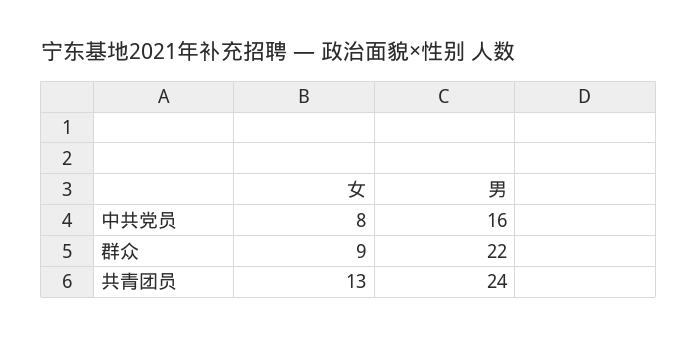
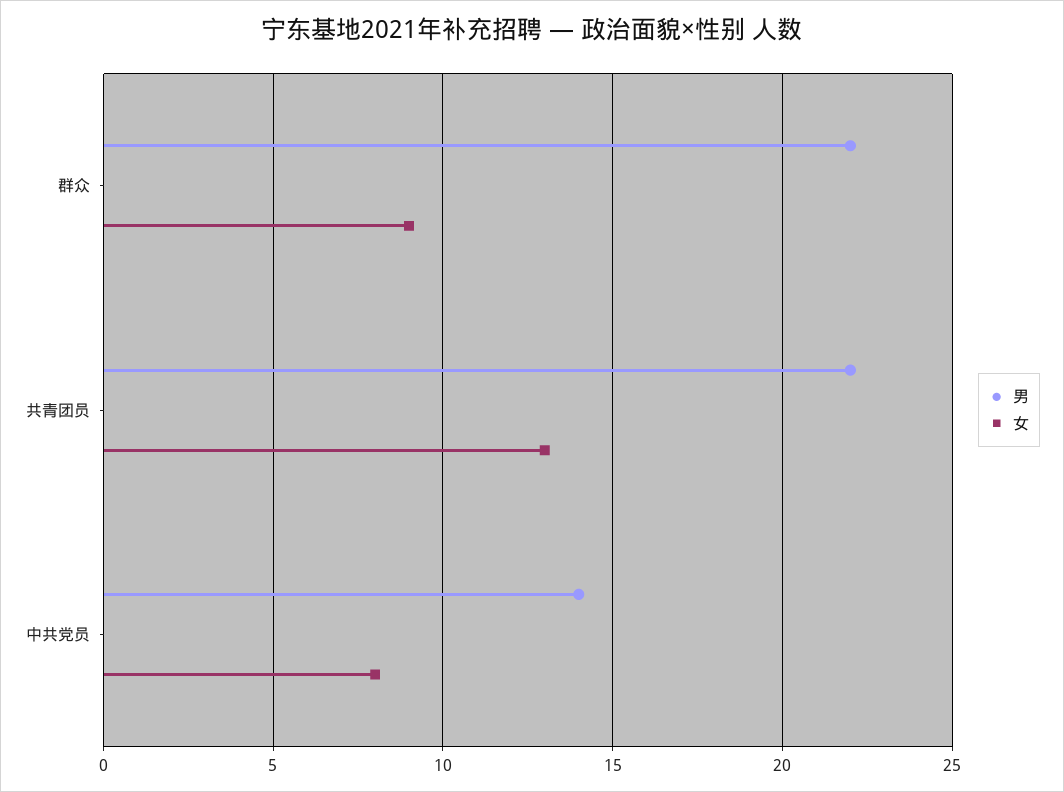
男, 中共党员: 16 -> 14
男, 共青团员: 24 -> 22

